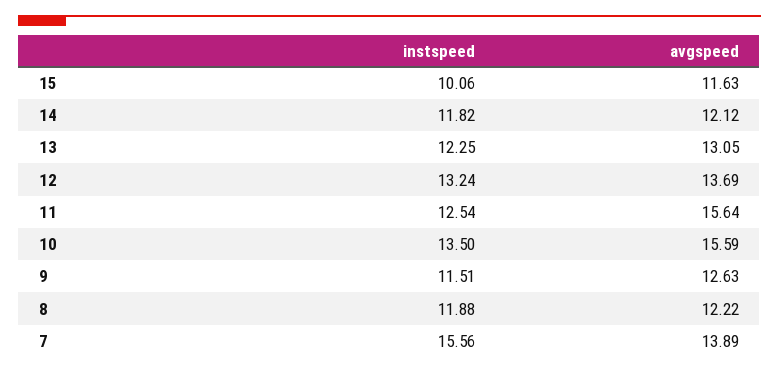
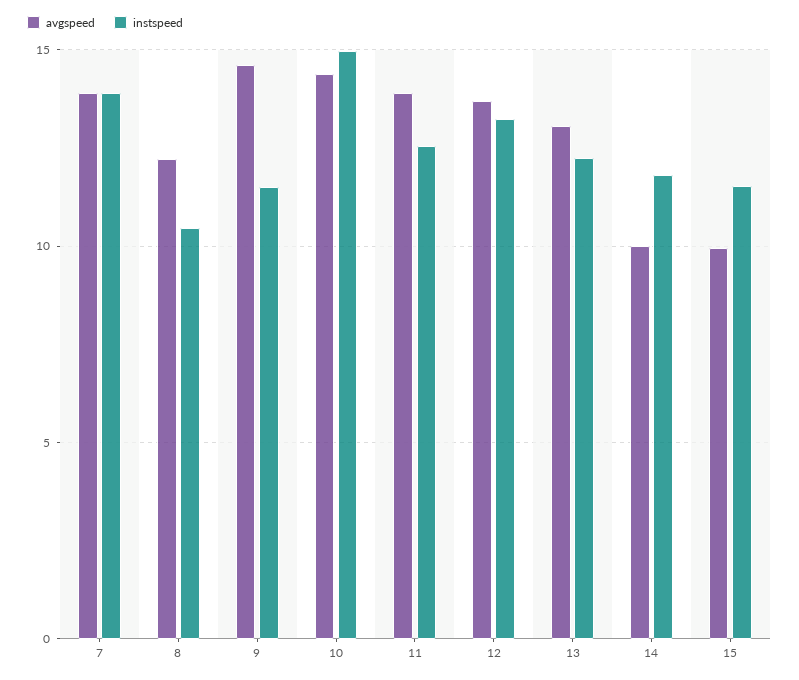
instspeed, 15: 10.06 -> 11.5
avgspeed, 15: 11.63 -> 10
avgspeed, 14: 12.12 -> 10
avgspeed, 11: 15.64 -> 14
instspeed, 10: 13.5 -> 15
avgspeed, 10: 15.59 -> 14.5
avgspeed, 9: 12.63 -> 14.5
instspeed, 8: 11.88 -> 10.5
instspeed, 7: 15.56 -> 14

